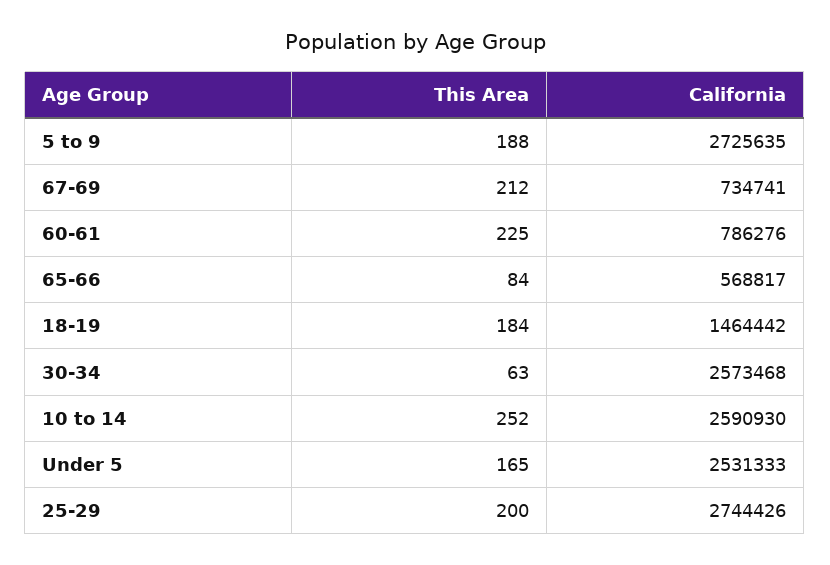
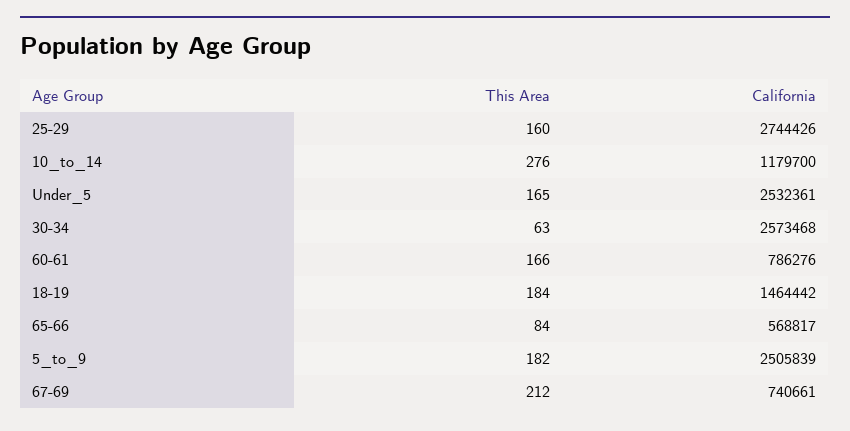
This Area, 5 to 9: 188 -> 182
California, 5 to 9: 2725635 -> 2505839
California, 67-69: 734741 -> 740661
This Area, 60-61: 225 -> 166
This Area, 10 to 14: 252 -> 276
California, 10 to 14: 2590930 -> 1179700
California, Under 5: 2531333 -> 2532361
This Area, 25-29: 200 -> 160

